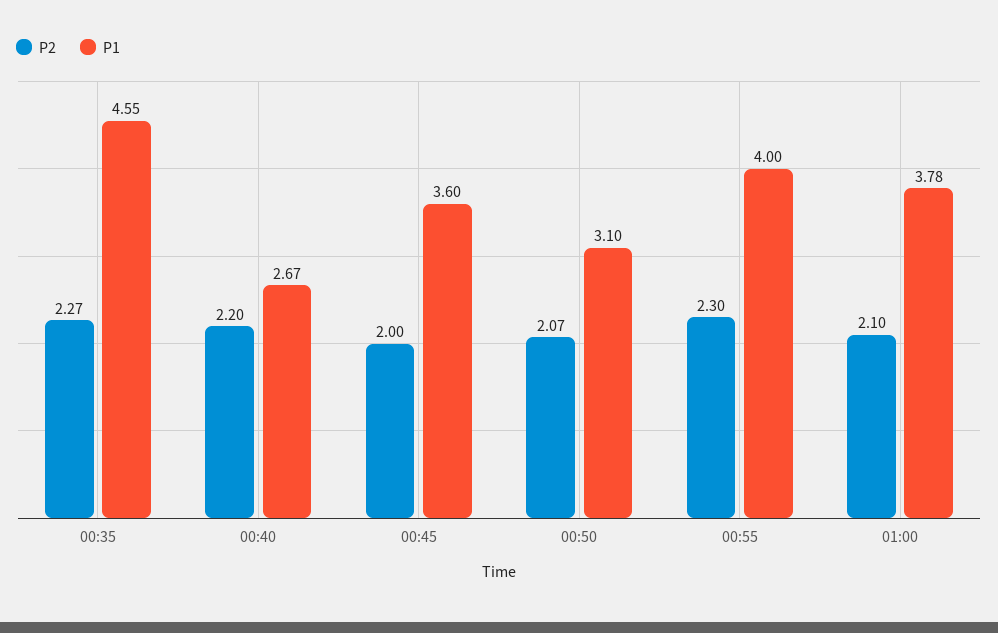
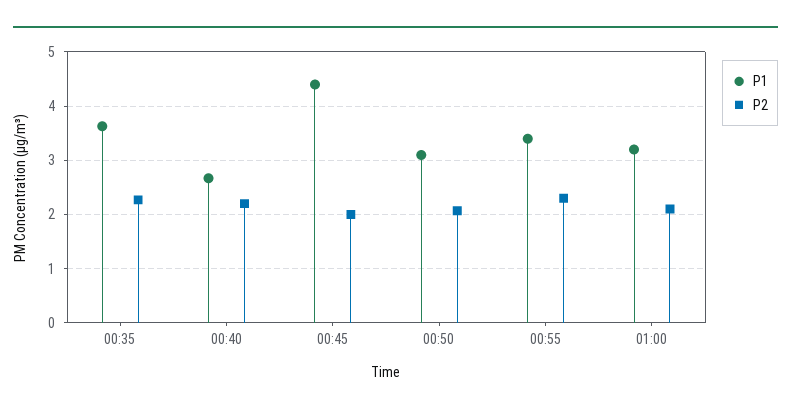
P1, 00:35: 4.55 -> 3.6
P1, 00:45: 3.6 -> 4.4
P1, 00:55: 4 -> 3.4
P1, 01:00: 3.78 -> 3.2

